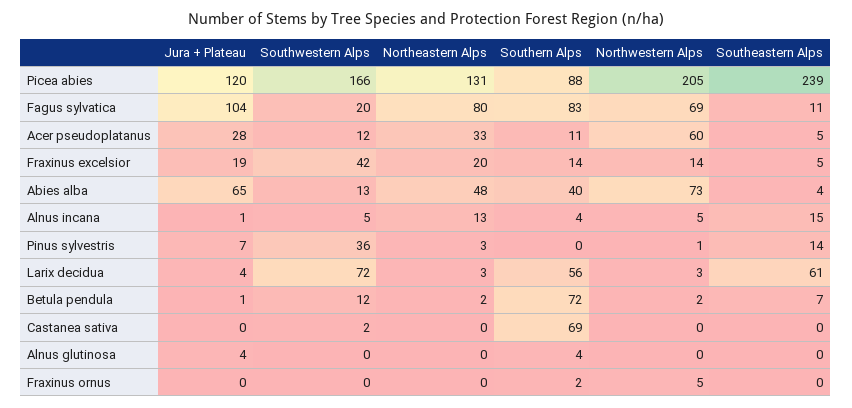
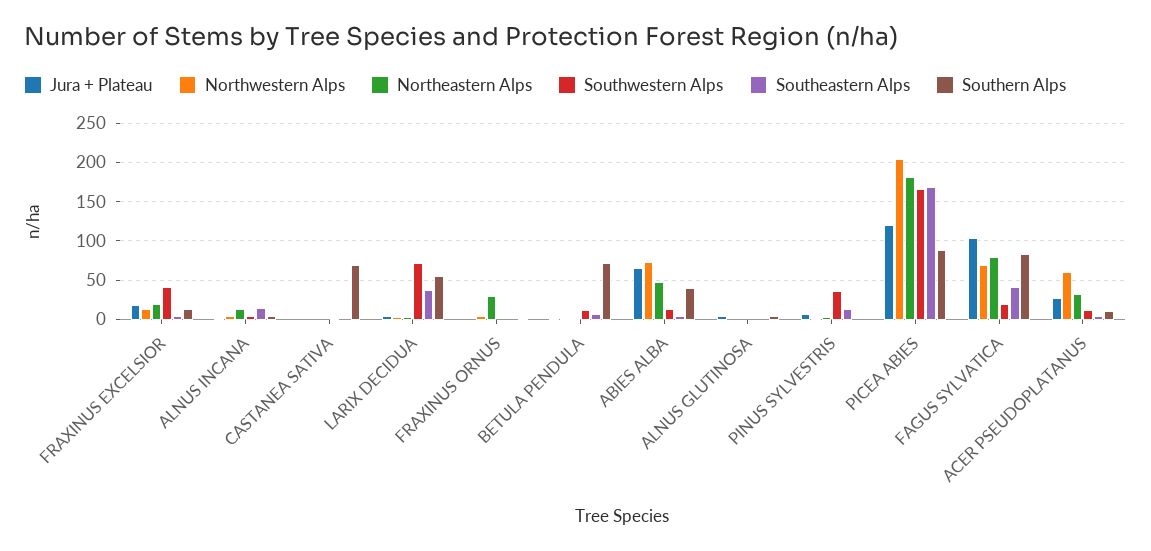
Northeastern Alps, Picea abies: 131 -> 180
Southeastern Alps, Picea abies: 239 -> 170
Southeastern Alps, Fagus sylvatica: 11 -> 40
Southeastern Alps, Larix decidua: 61 -> 40
Northeastern Alps, Fraxinus ornus: 0 -> 30

